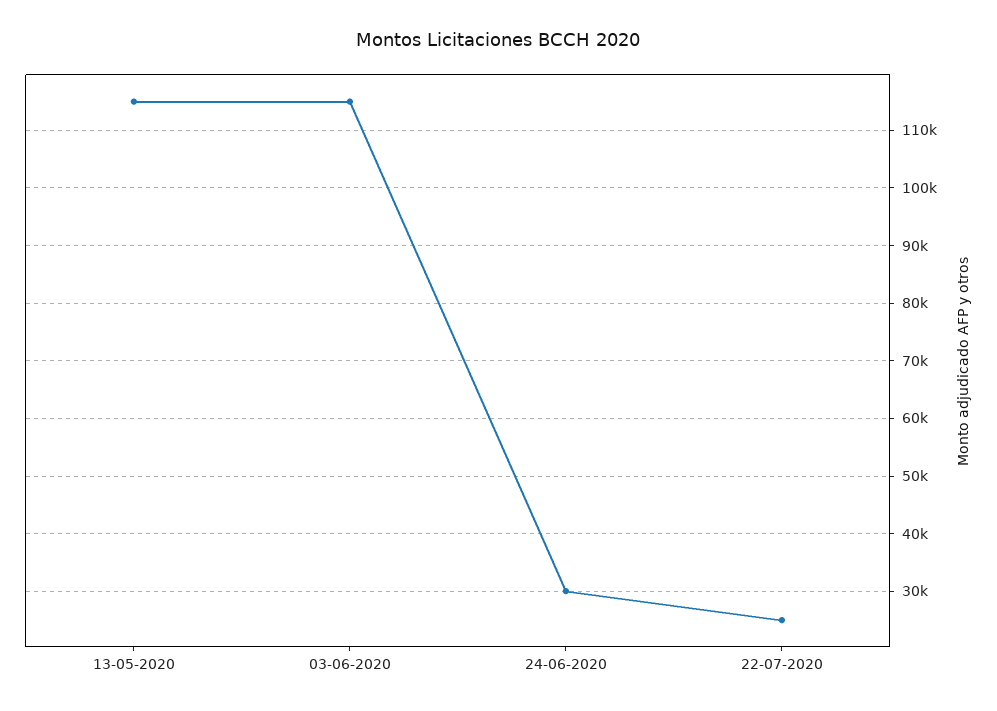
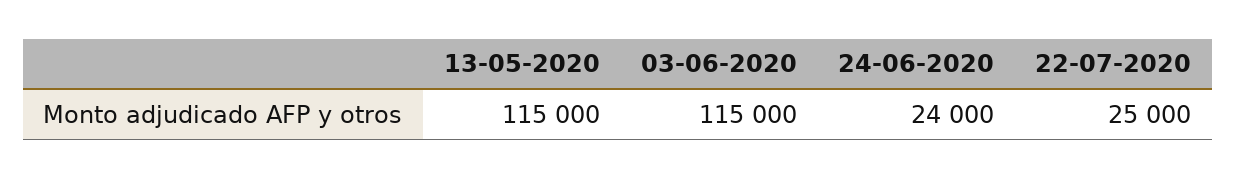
24-06-2020: 30000 -> 24000

